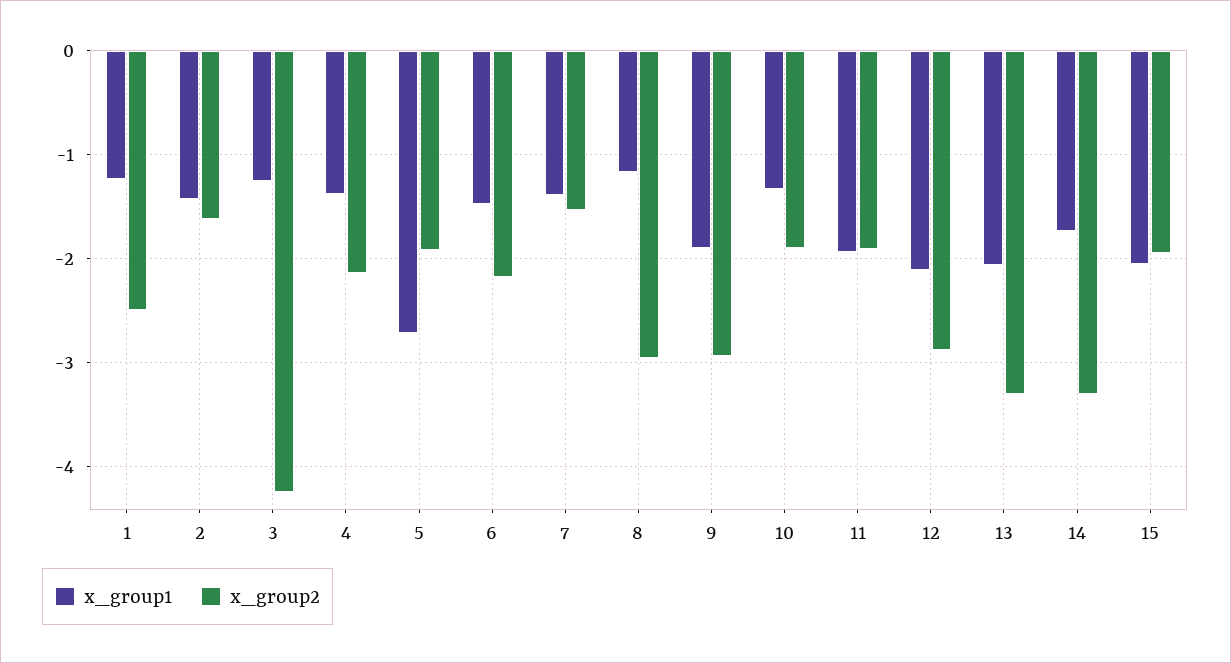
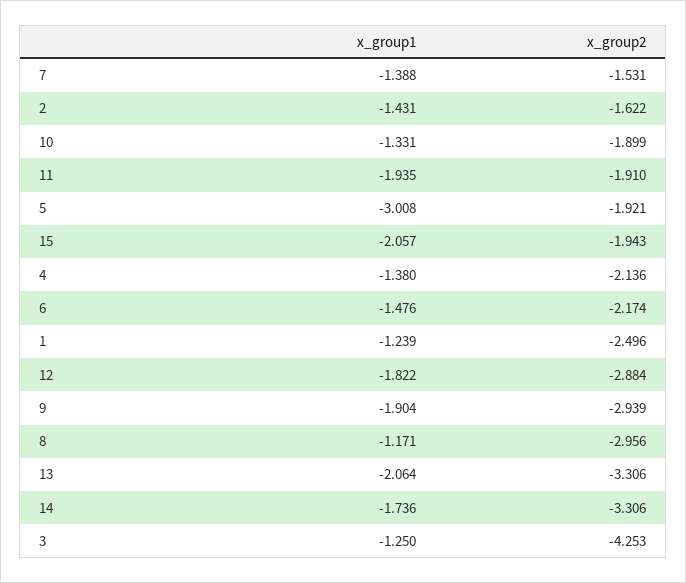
x_group1, 5: -2.7 -> -3.008
x_group1, 12: -2.1 -> -1.822

